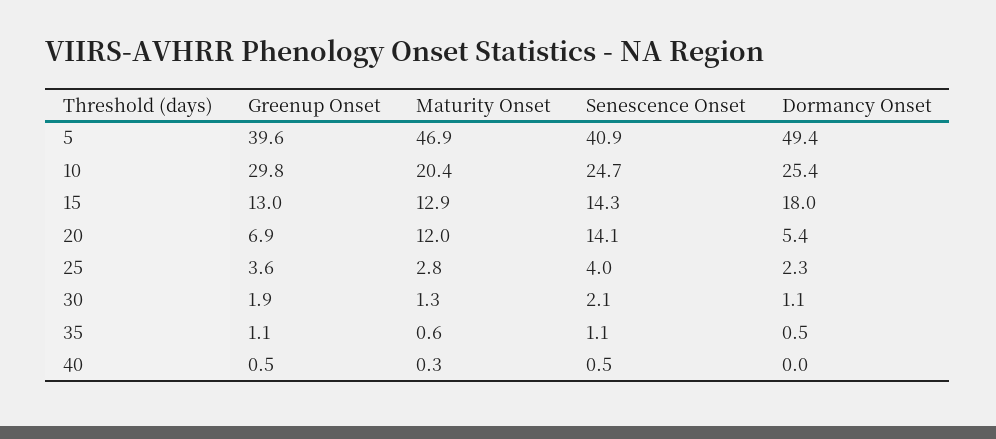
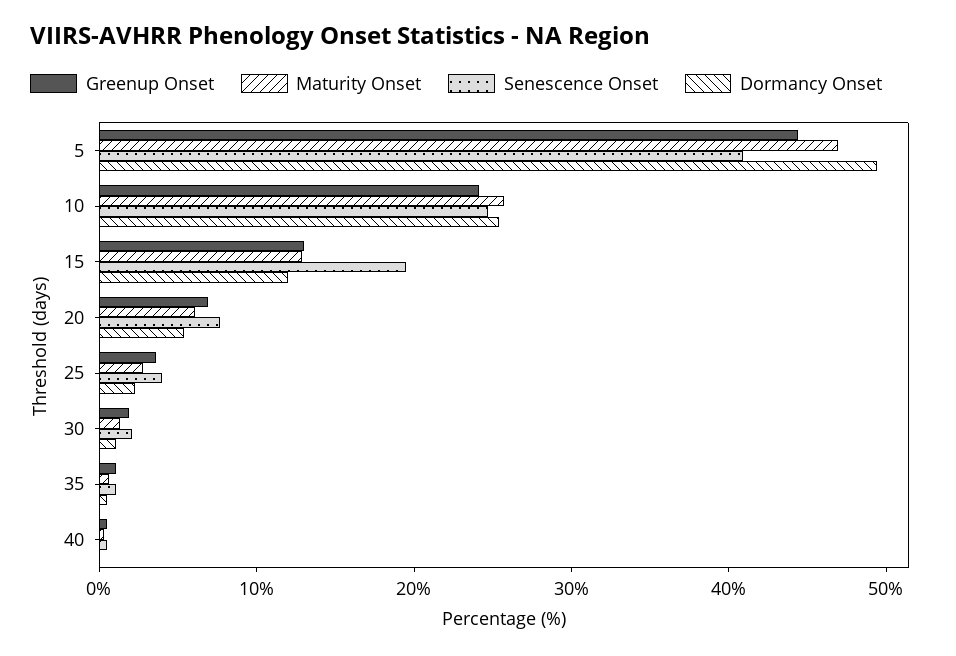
Greenup Onset, 5: 39.6 -> 44
Greenup Onset, 10: 29.8 -> 24
Maturity Onset, 10: 20.4 -> 26
Senescence Onset, 15: 14.3 -> 20
Dormancy Onset, 15: 18 -> 12
Maturity Onset, 20: 12 -> 6
Senescence Onset, 20: 14.1 -> 8

